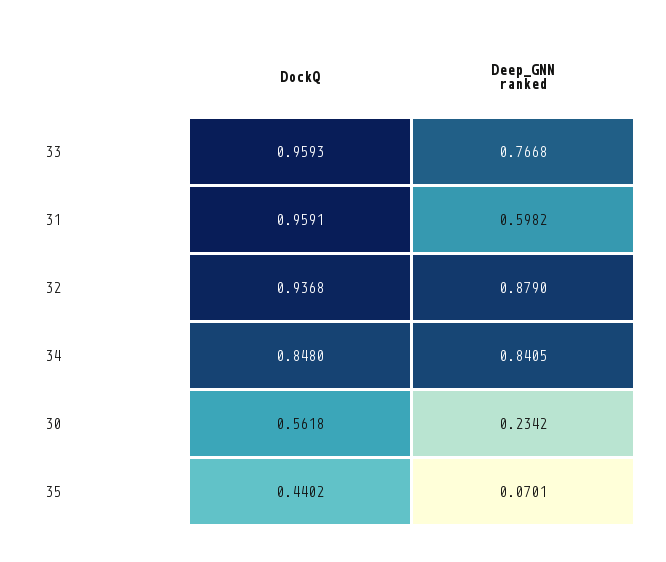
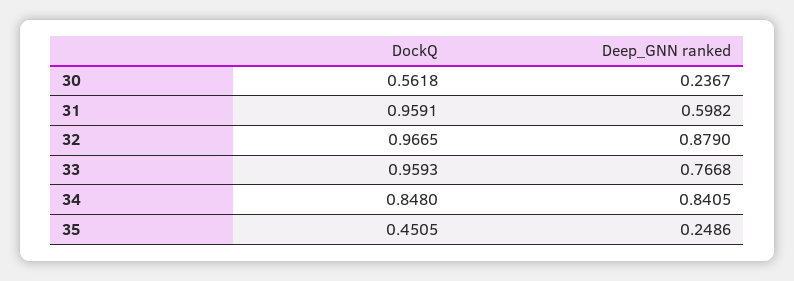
DockQ, 32: 0.9368 -> 0.9665
Deep_GNN ranked, 30: 0.2342 -> 0.2367
DockQ, 35: 0.4402 -> 0.4505
Deep_GNN ranked, 35: 0.0701 -> 0.2486

